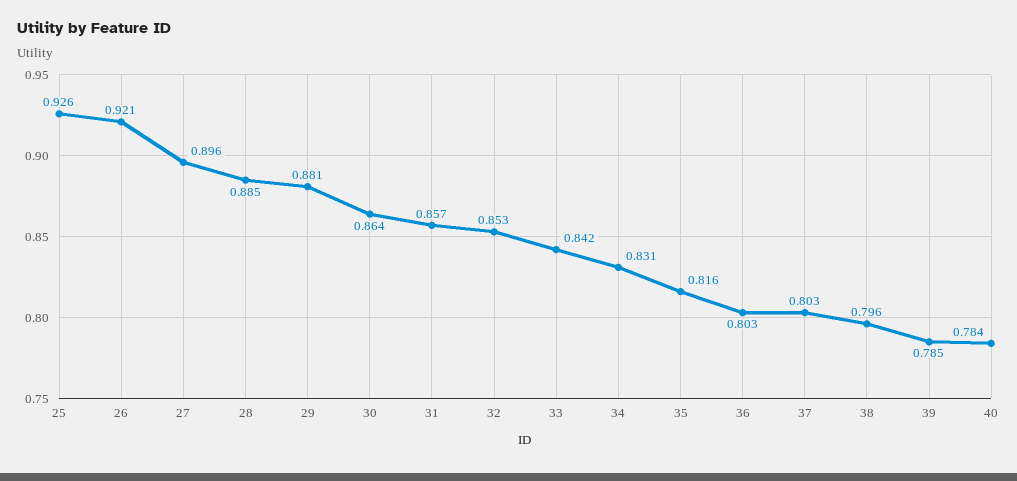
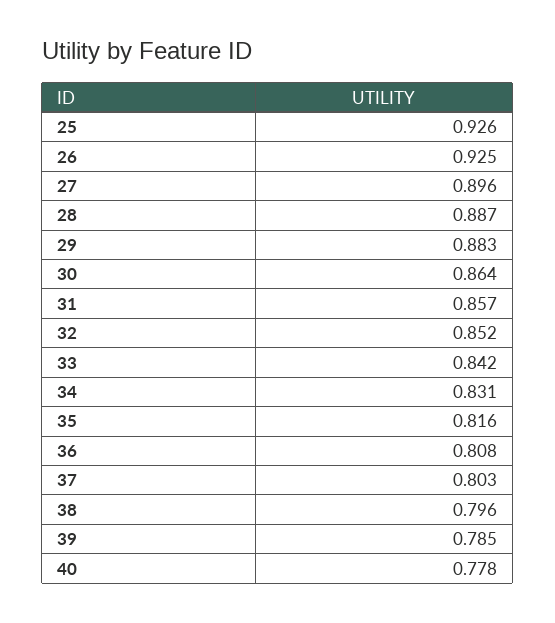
26: 0.921 -> 0.925
28: 0.885 -> 0.887
29: 0.881 -> 0.883
32: 0.853 -> 0.852
36: 0.803 -> 0.808
40: 0.784 -> 0.778

